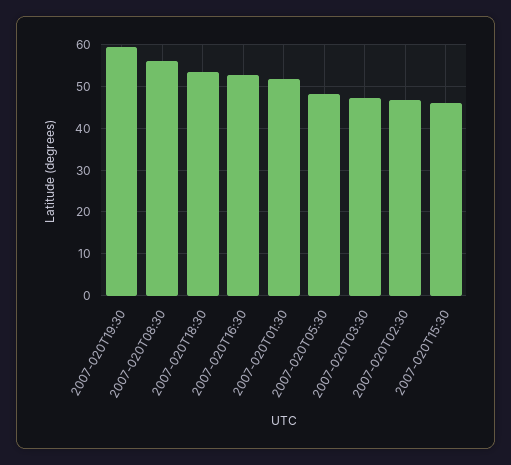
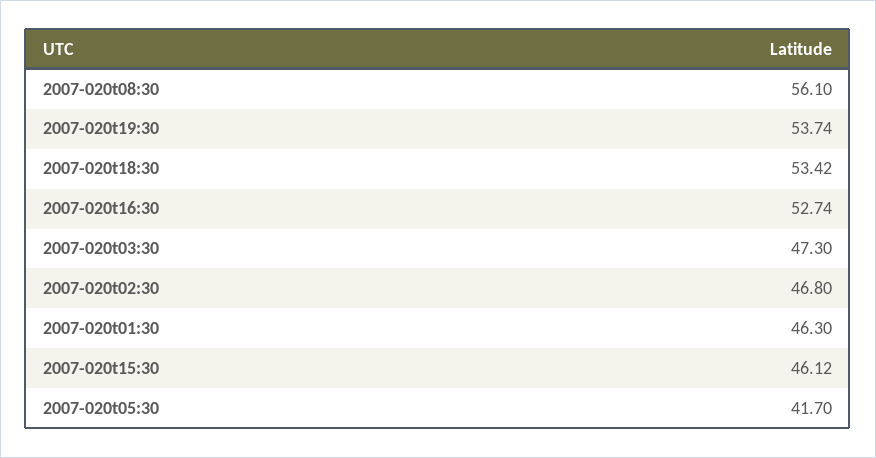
2007-020T19:30: 60 -> 53.74
2007-020T01:30: 52 -> 46.3
2007-020T05:30: 48 -> 41.7

